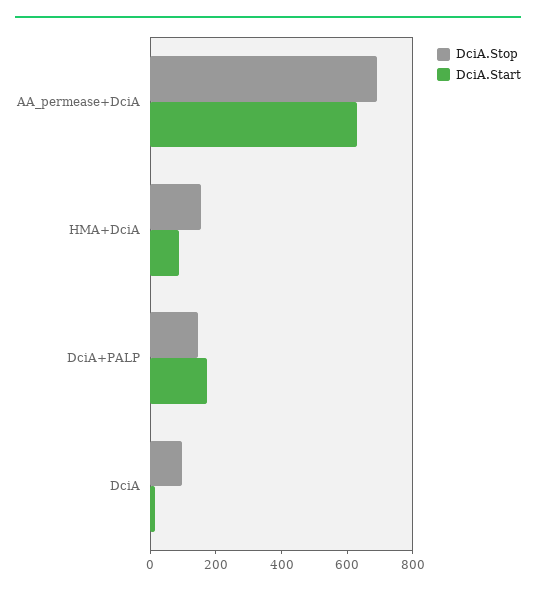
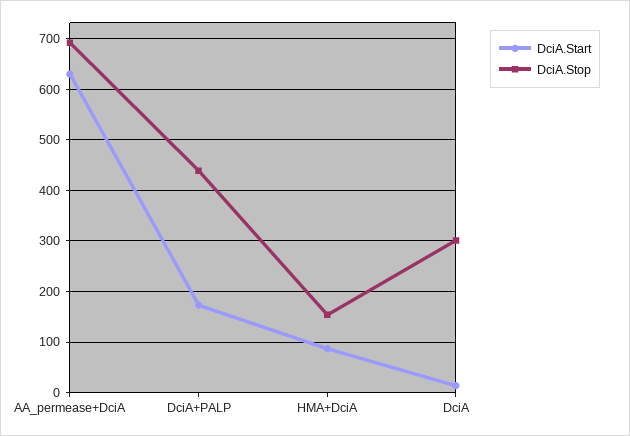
DciA.Stop, DciA+PALP: 150 -> 440
DciA.Stop, DciA: 100 -> 300

